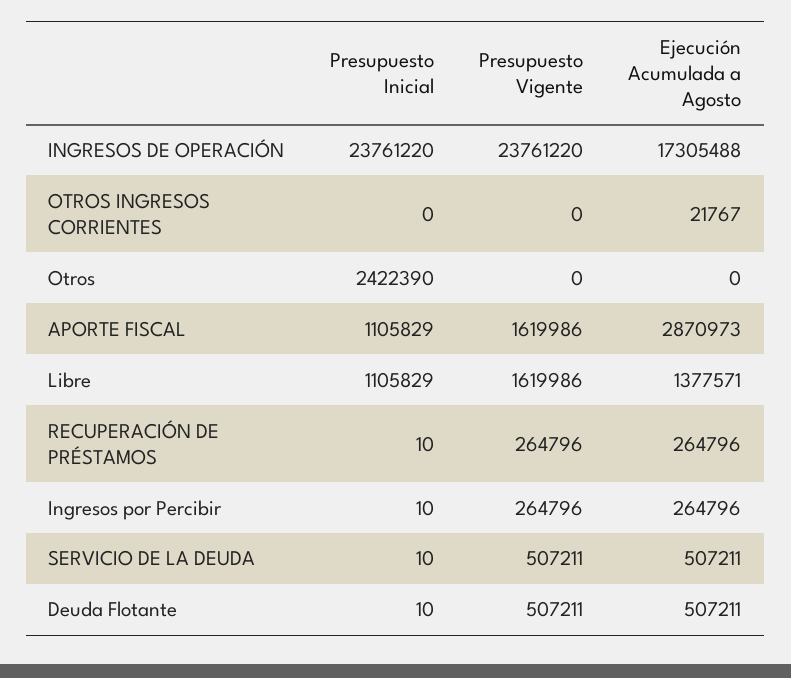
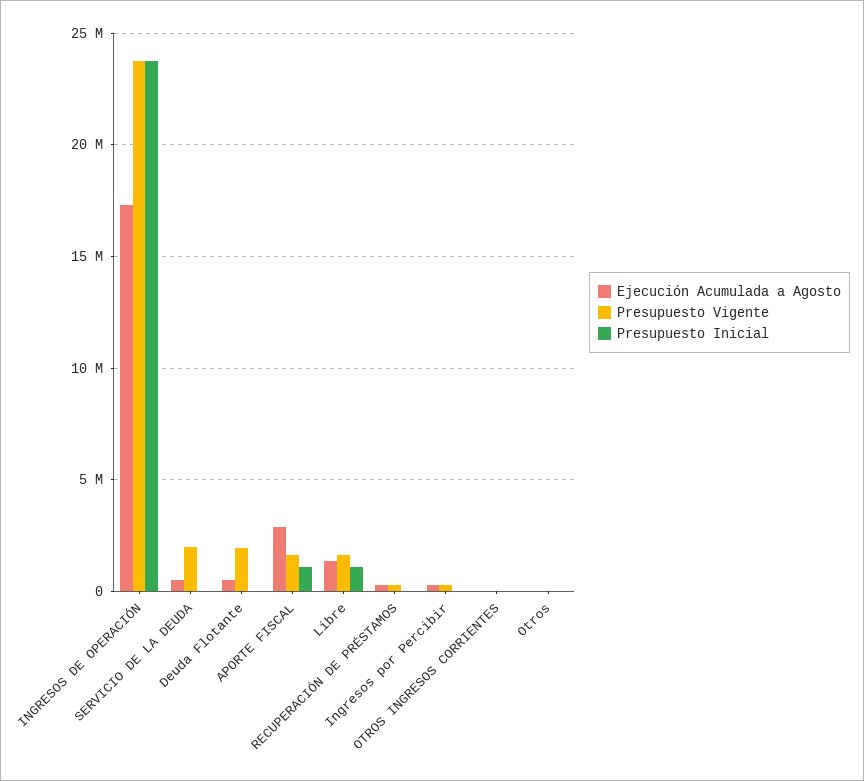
Presupuesto Inicial, Otros: 2422390 -> 0
Presupuesto Vigente, SERVICIO DE LA DEUDA: 507211 -> 2000000
Presupuesto Vigente, Deuda Flotante: 507211 -> 2000000

